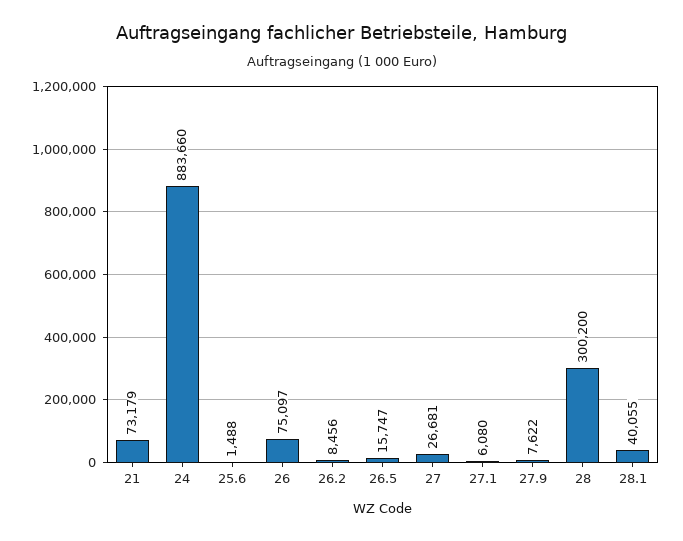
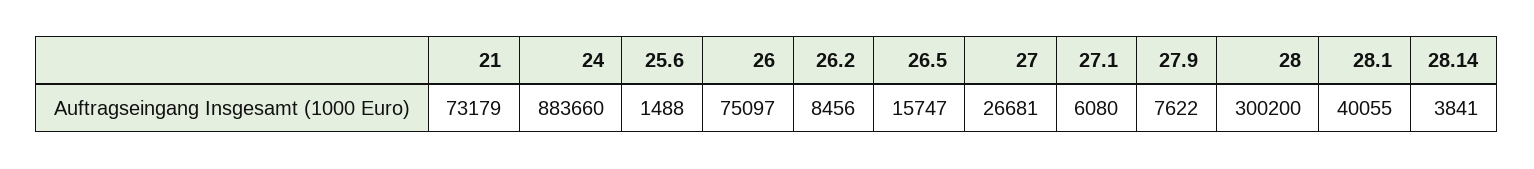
28.14: none -> 3841

